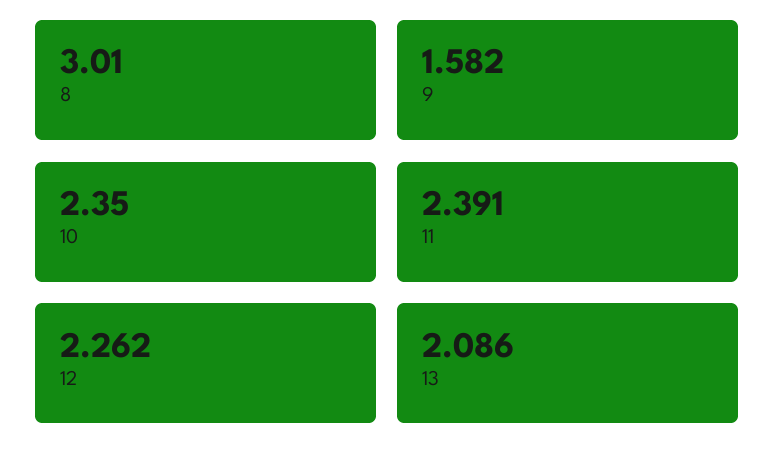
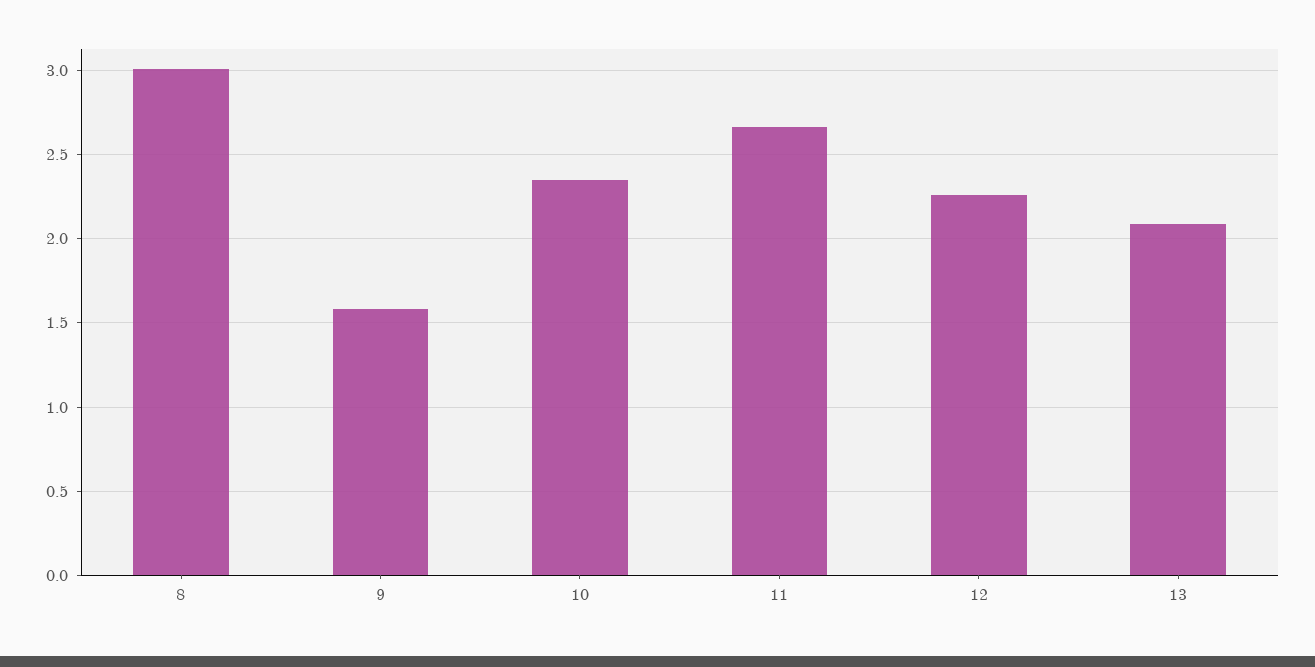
11: 2.391 -> 2.65

